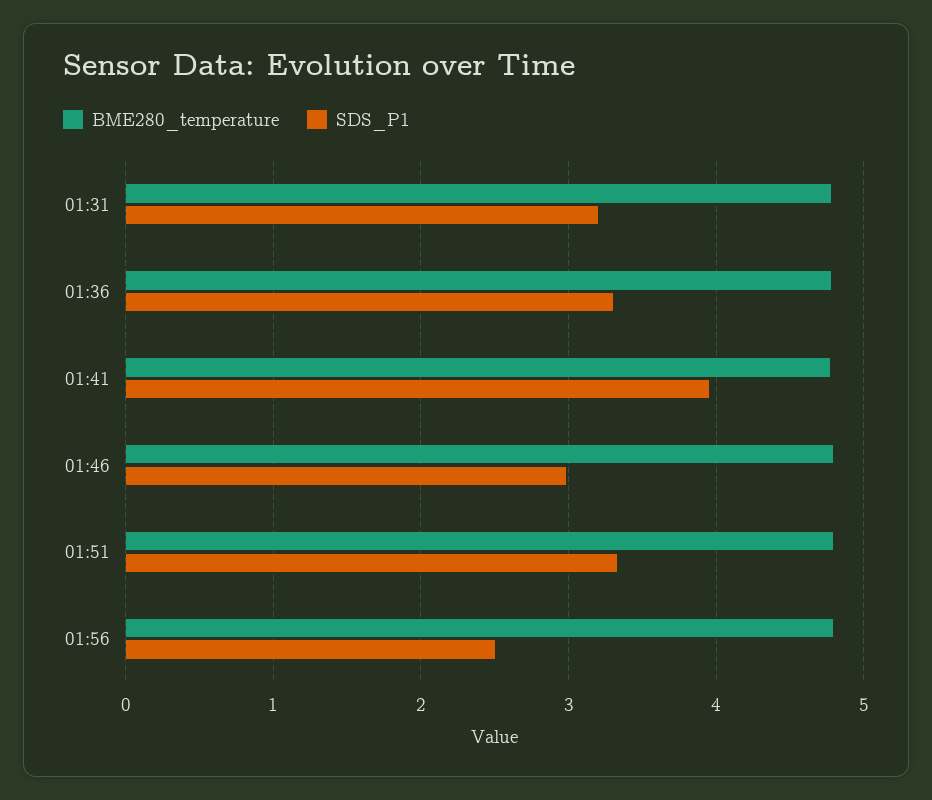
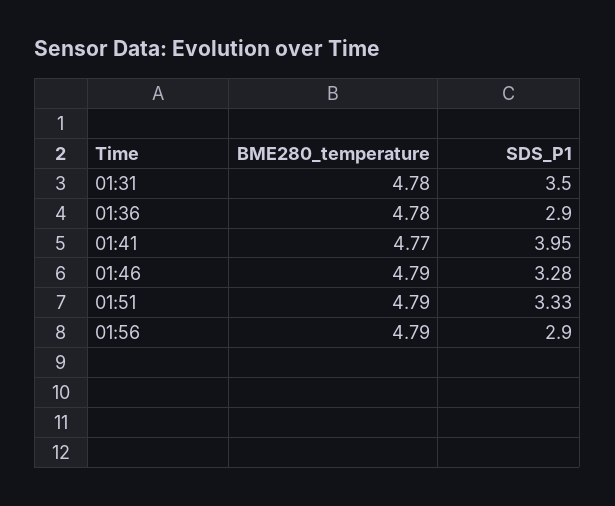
SDS_P1, 01:31: 3.2 -> 3.5
SDS_P1, 01:36: 3.3 -> 2.9
SDS_P1, 01:46: 3 -> 3.28
SDS_P1, 01:56: 2.5 -> 2.9

